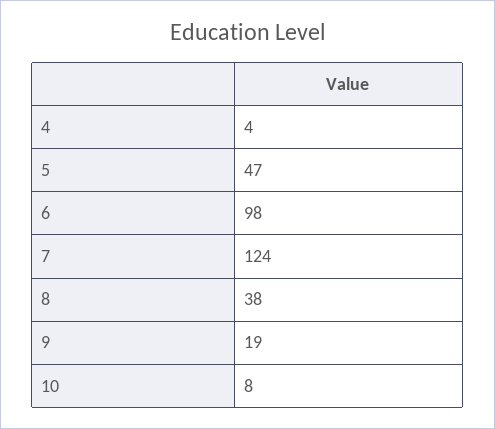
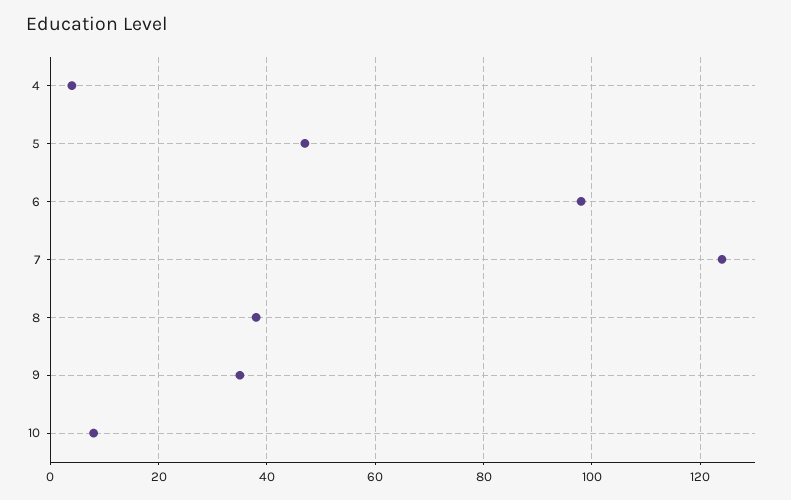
9: 19 -> 35

